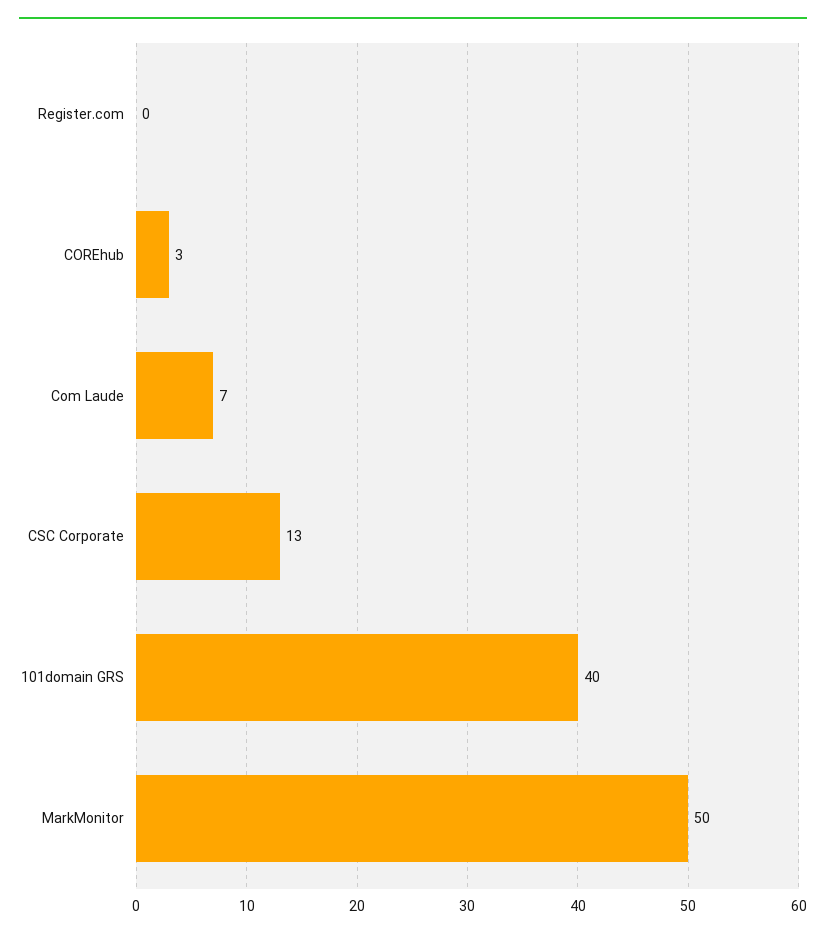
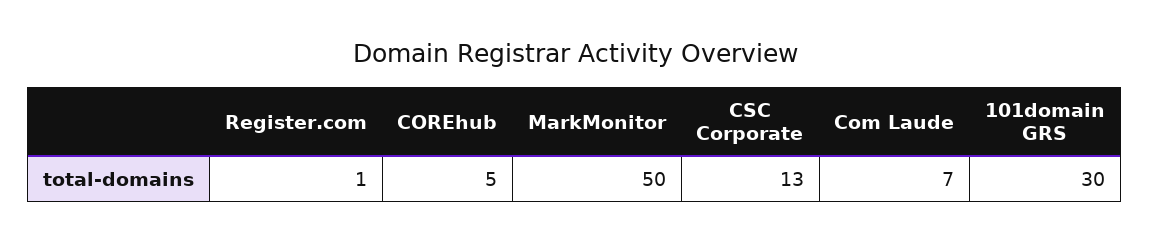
Register.com: 0 -> 1
COREhub: 3 -> 5
101domain GRS: 40 -> 30

